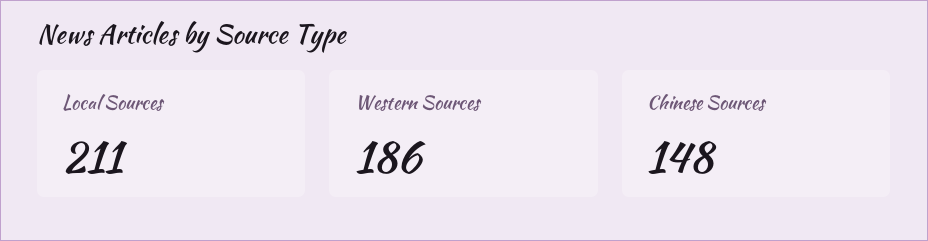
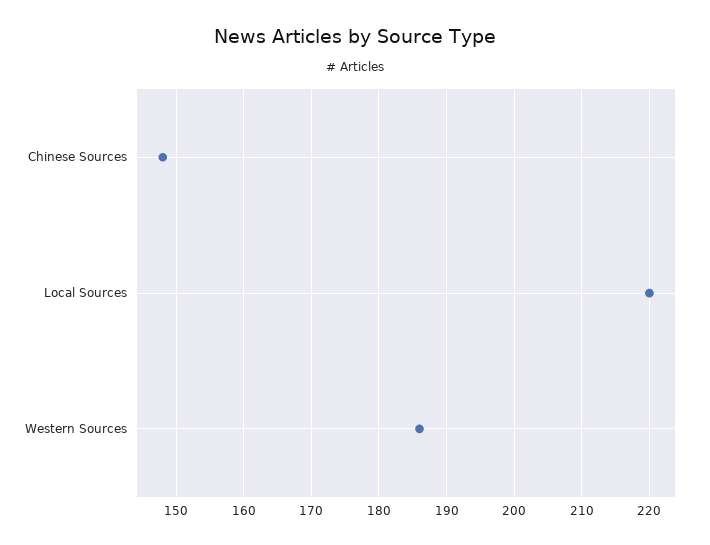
Local Sources: 211 -> 220

